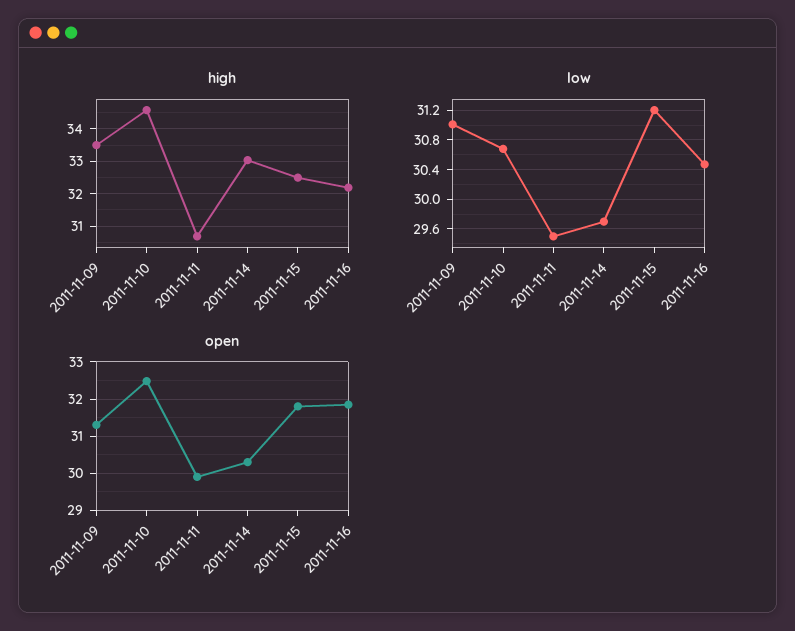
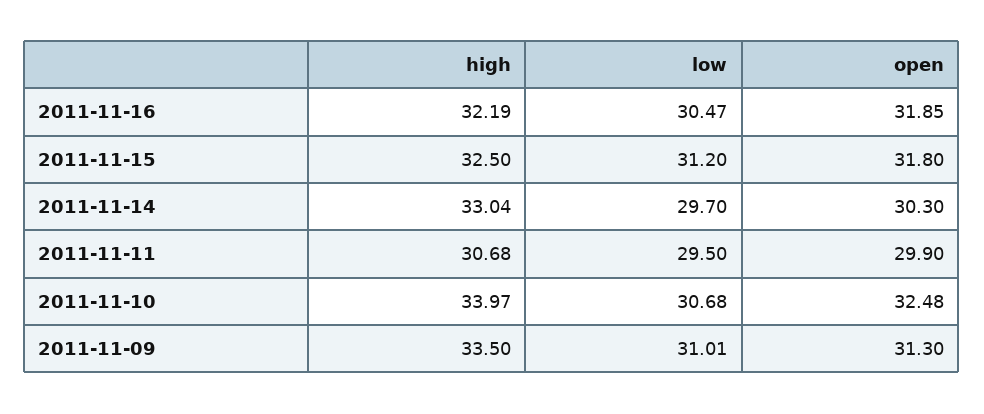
high, 2011-11-10: 34.6 -> 33.97

